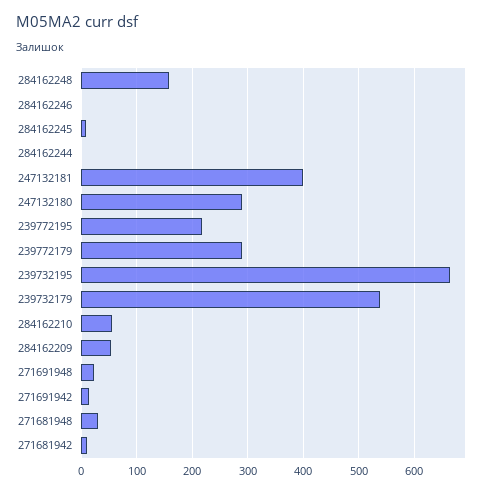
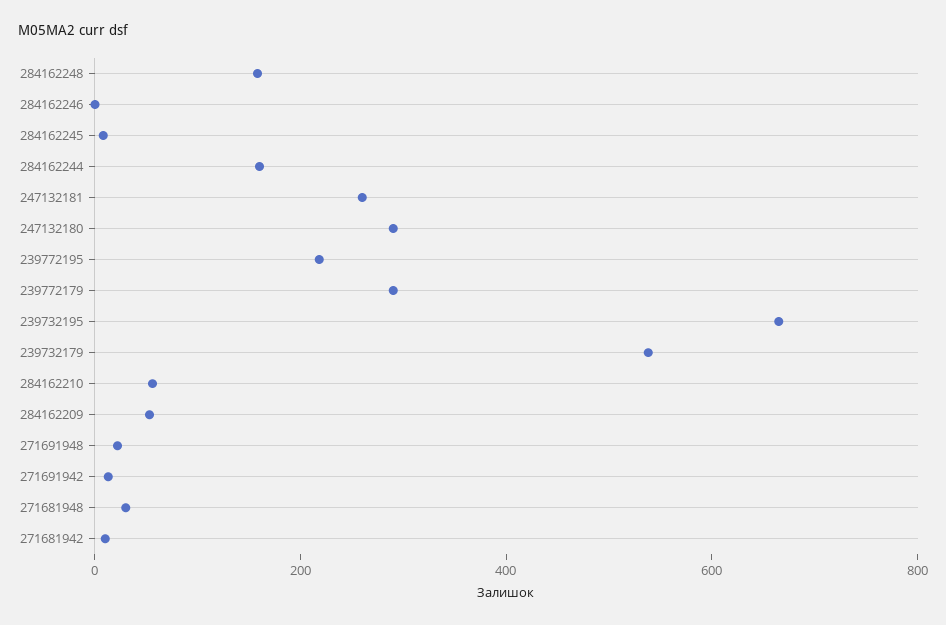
284162244: 0 -> 150
247132181: 400 -> 250

